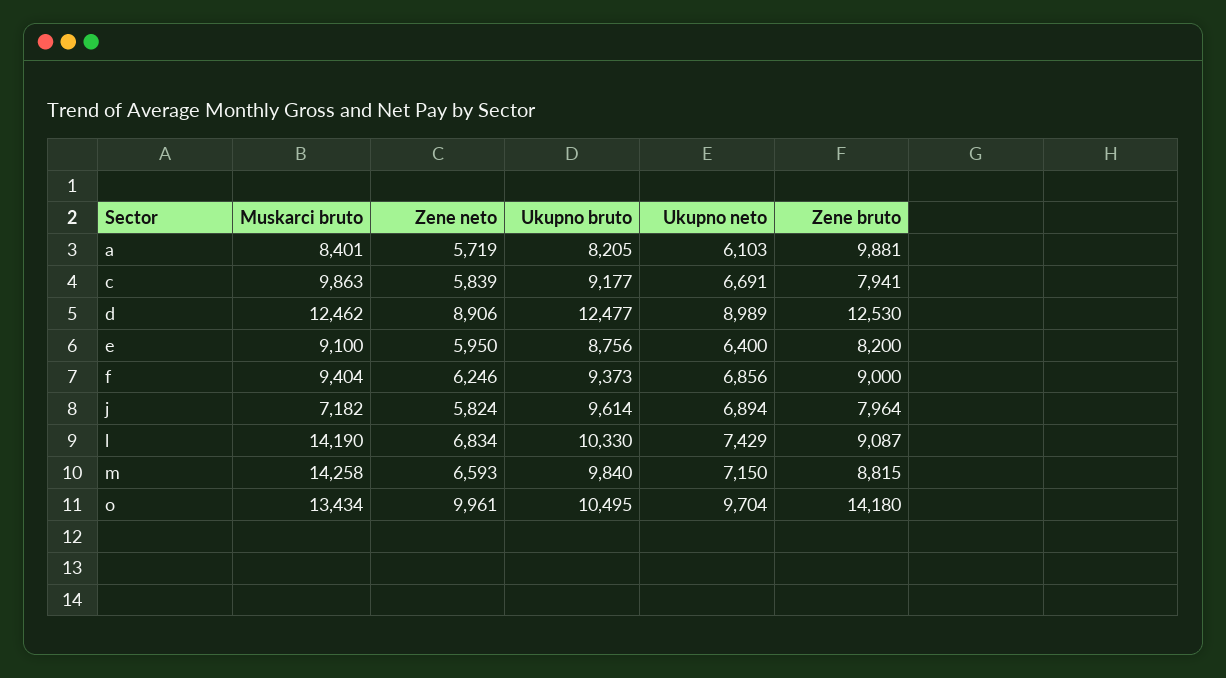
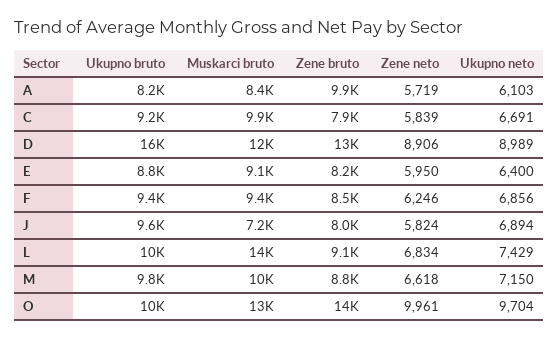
Ukupno bruto, d: 12477 -> 16000
Zene bruto, f: 9000 -> 8500
Muskarci bruto, m: 14258 -> 10000
Zene neto, m: 6593 -> 6618

